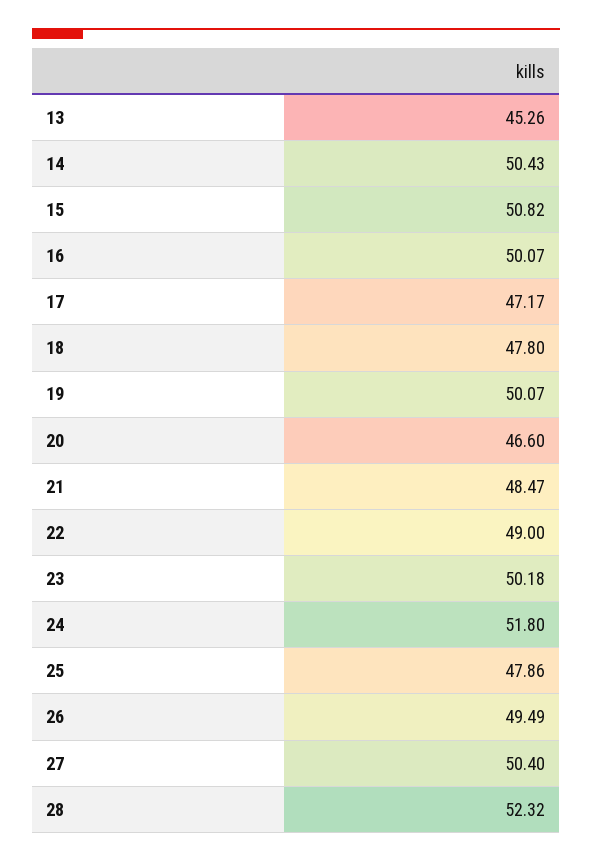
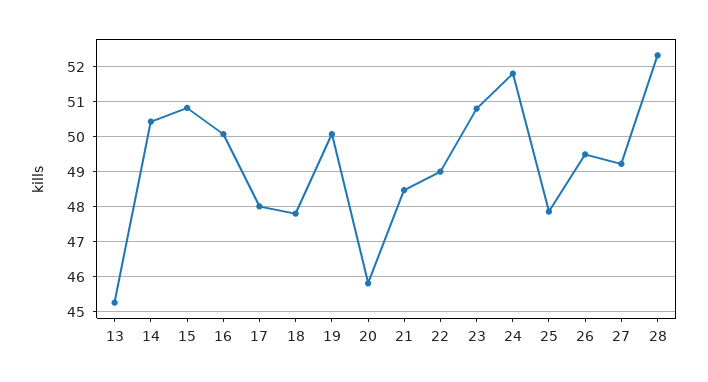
17: 47.17 -> 48
20: 46.6 -> 45.8
23: 50.18 -> 50.8
27: 50.4 -> 49.2

